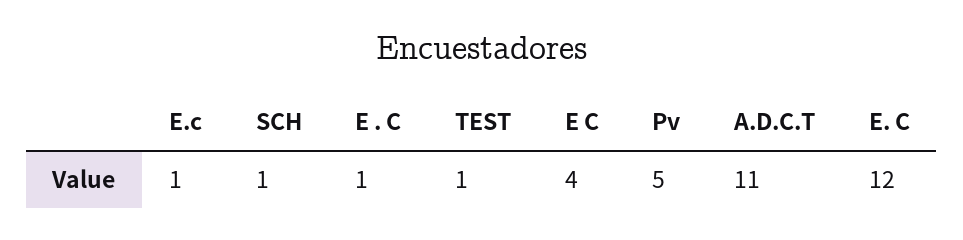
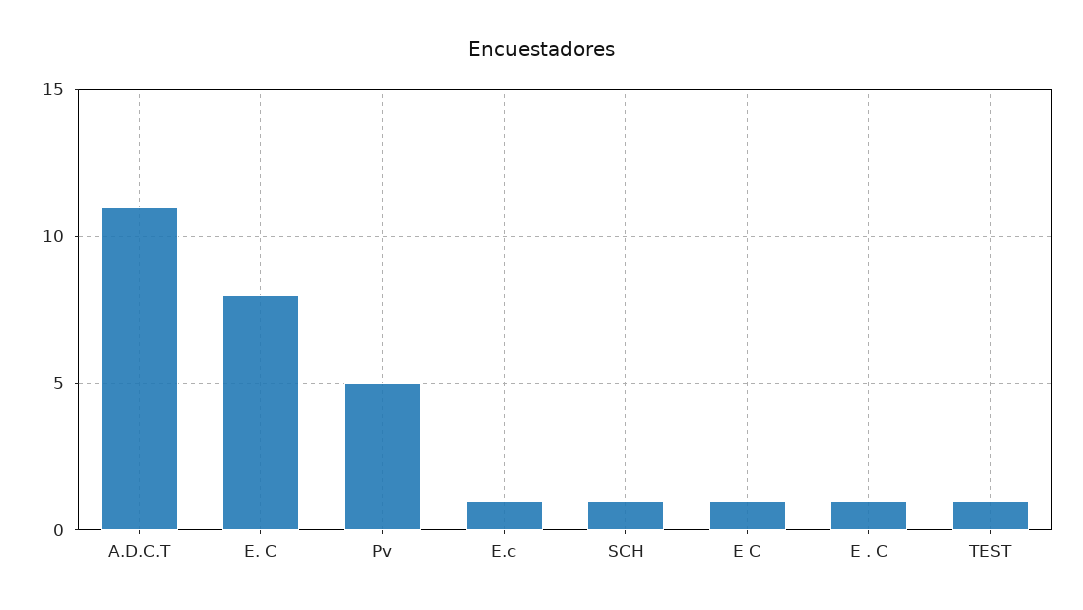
E C: 4 -> 1
E. C: 12 -> 8

